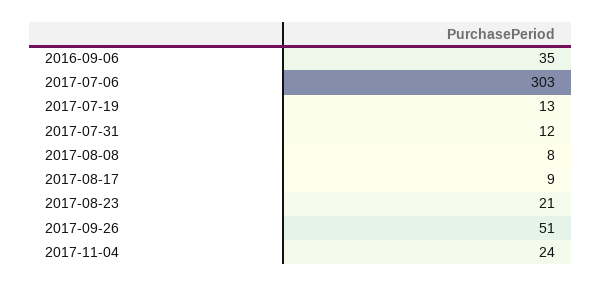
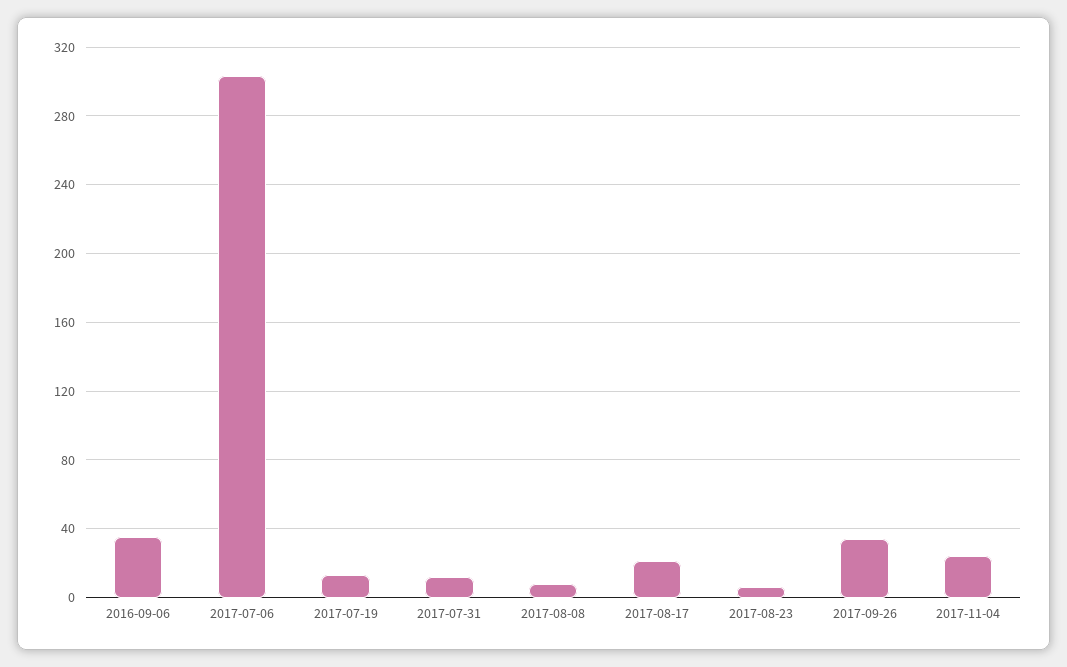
2017-08-17: 9 -> 20
2017-08-23: 21 -> 5
2017-09-26: 51 -> 35

